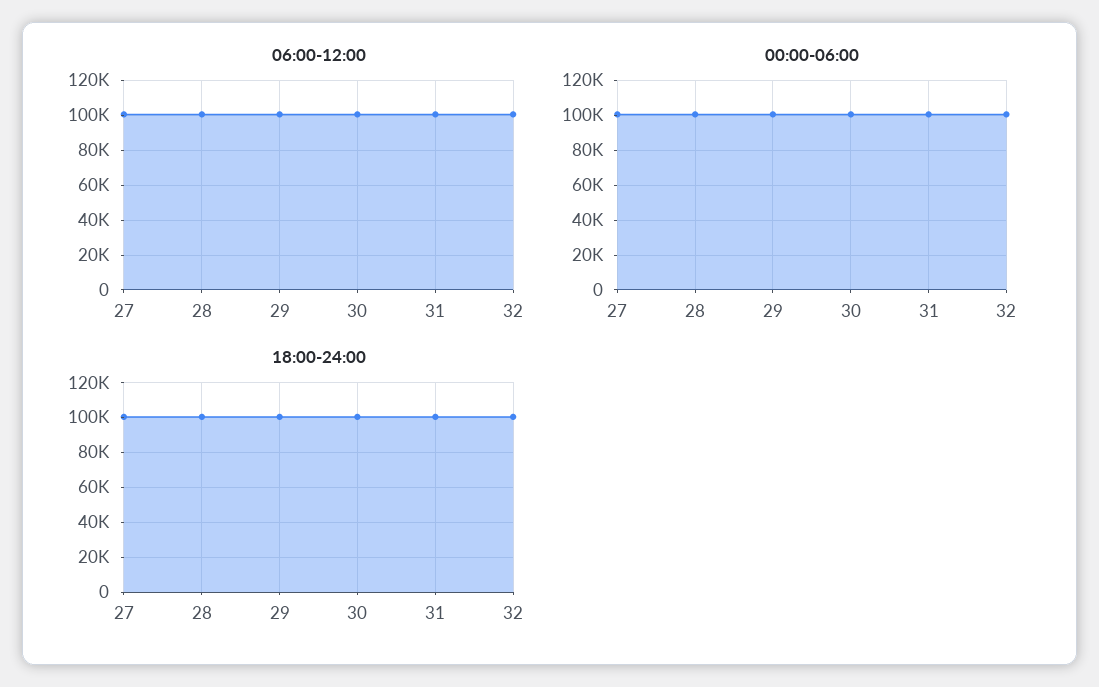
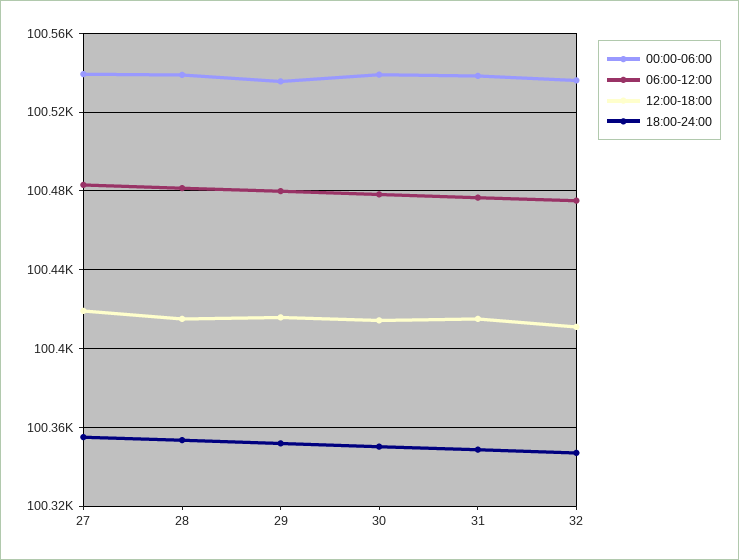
12:00-18:00, 27: none -> 100420
12:00-18:00, 28: none -> 100415
12:00-18:00, 29: none -> 100415
12:00-18:00, 30: none -> 100415
12:00-18:00, 31: none -> 100415
12:00-18:00, 32: none -> 100410

